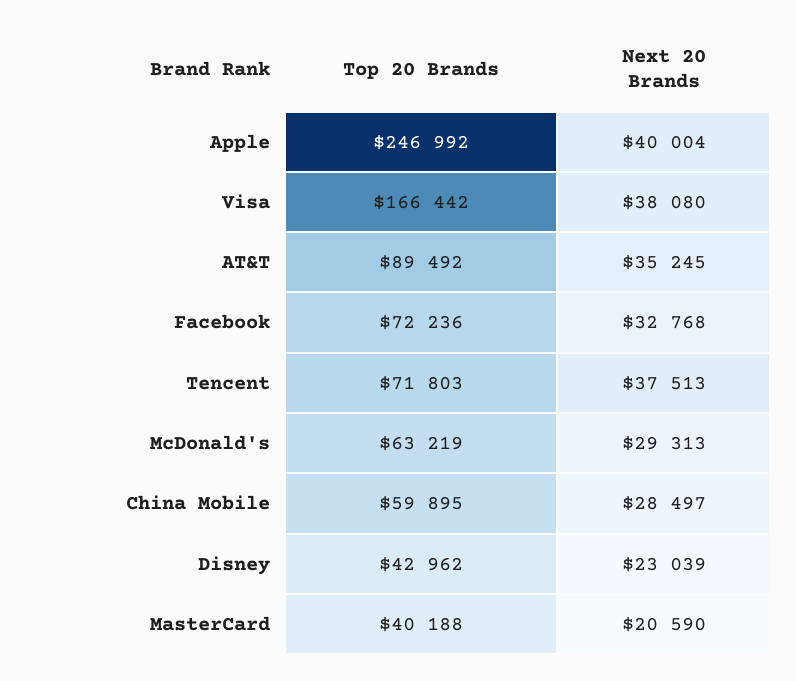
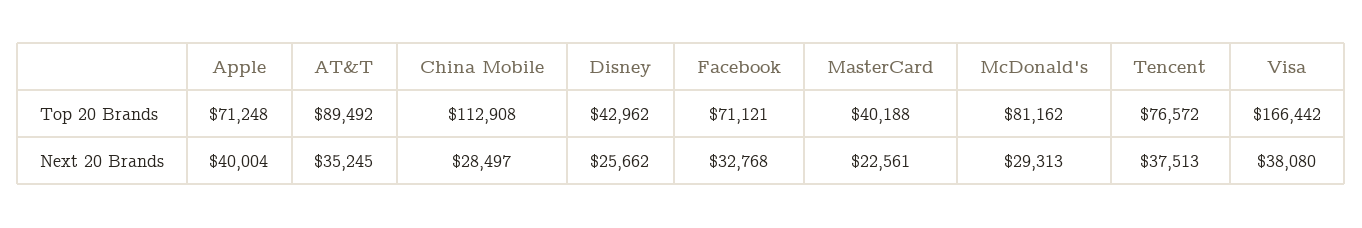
Top 20 Brands, Apple: 246992 -> 71248
Top 20 Brands, Facebook: 72236 -> 71121
Top 20 Brands, Tencent: 71803 -> 76572
Top 20 Brands, McDonald's: 63219 -> 81162
Top 20 Brands, China Mobile: 59895 -> 112908
Next 20 Brands, Disney: 23039 -> 25662
Next 20 Brands, MasterCard: 20590 -> 22561

